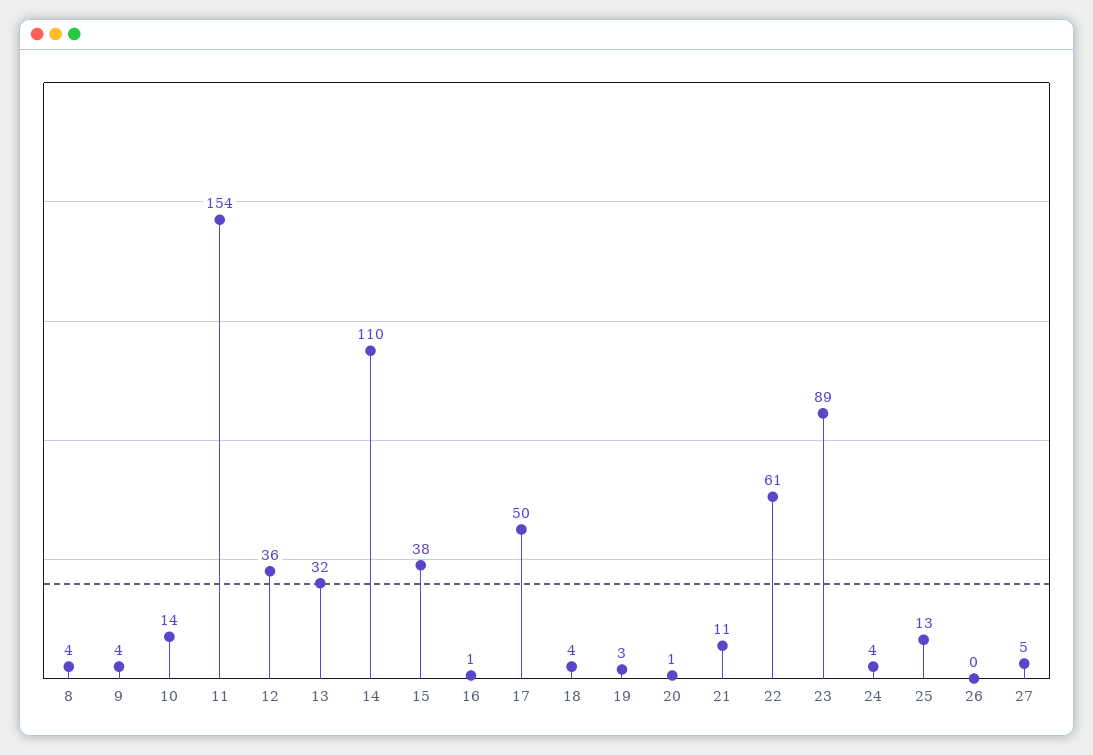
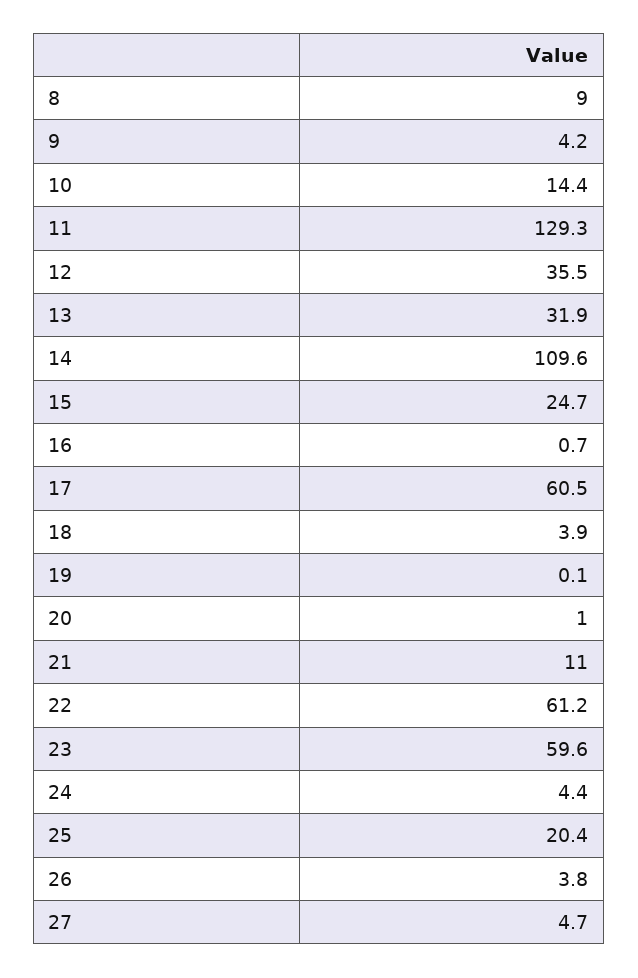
8: 4 -> 9
11: 154 -> 129.3
15: 38 -> 24.7
17: 50 -> 60.5
19: 3 -> 0.1
23: 89 -> 59.6
25: 13 -> 20.4
26: 0 -> 3.8

